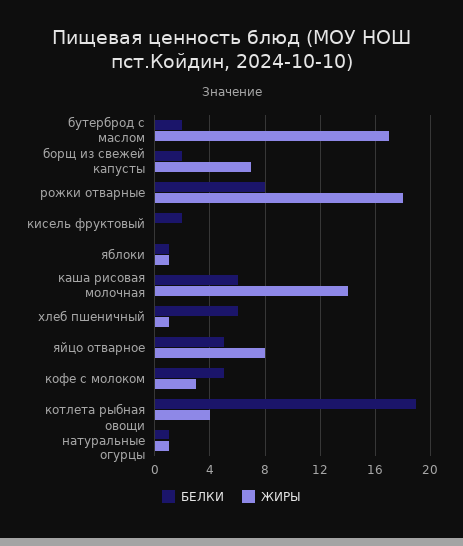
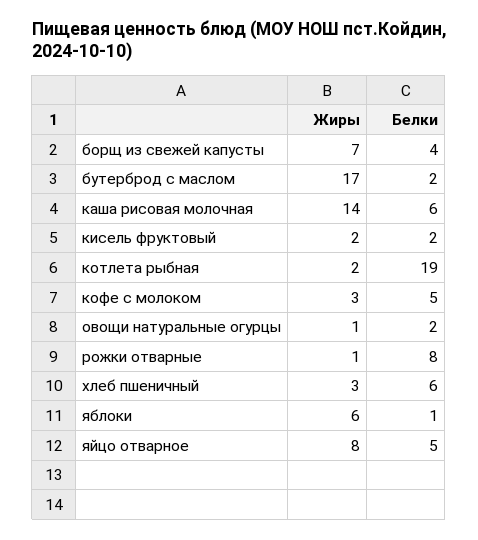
БЕЛКИ, борщ из свежей капусты: 2 -> 4
ЖИРЫ, рожки отварные: 18 -> 1
ЖИРЫ, кисель фруктовый: 0 -> 2
ЖИРЫ, яблоки: 1 -> 6
ЖИРЫ, хлеб пшеничный: 1 -> 3
ЖИРЫ, котлета рыбная: 4 -> 2
БЕЛКИ, овощи натуральные огурцы: 1 -> 2

